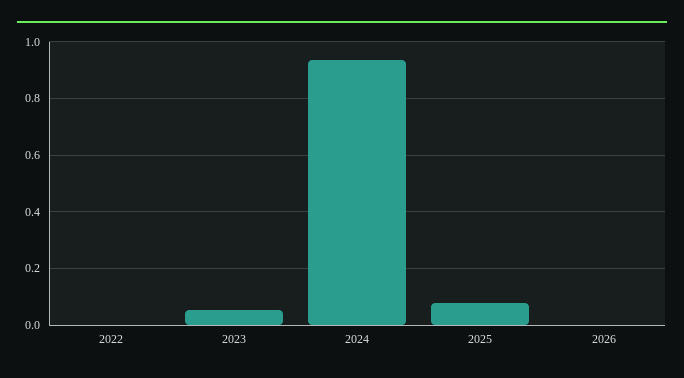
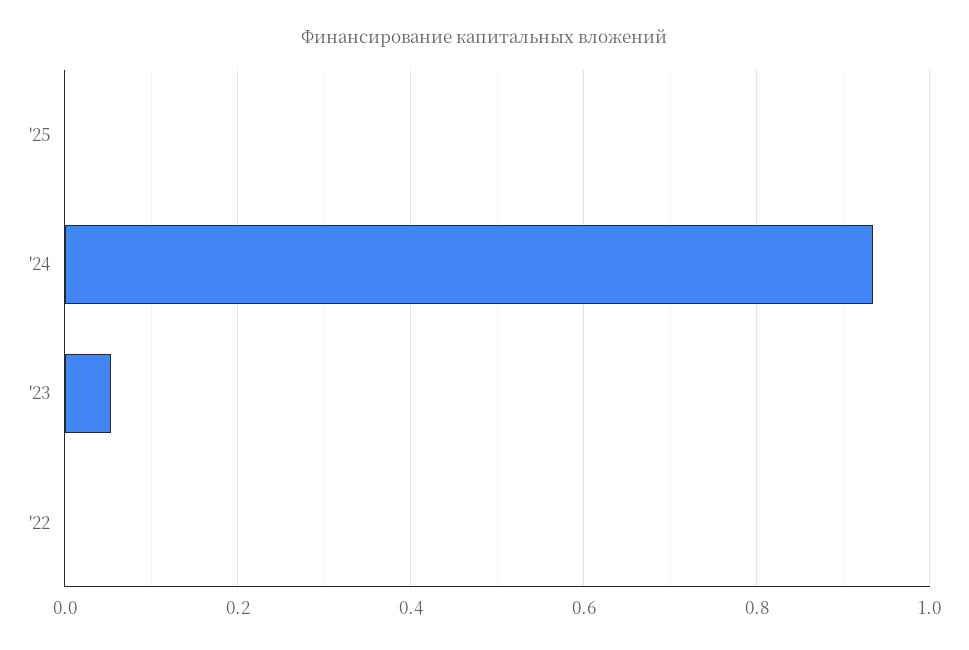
2025: 0.075 -> 0
2026: 0 -> none

